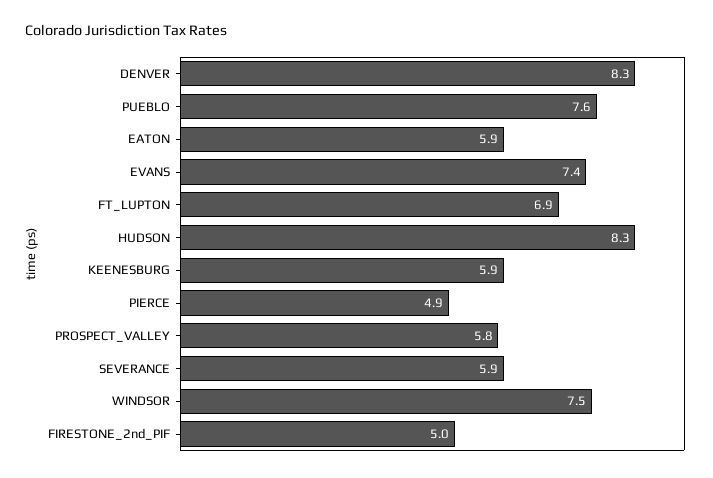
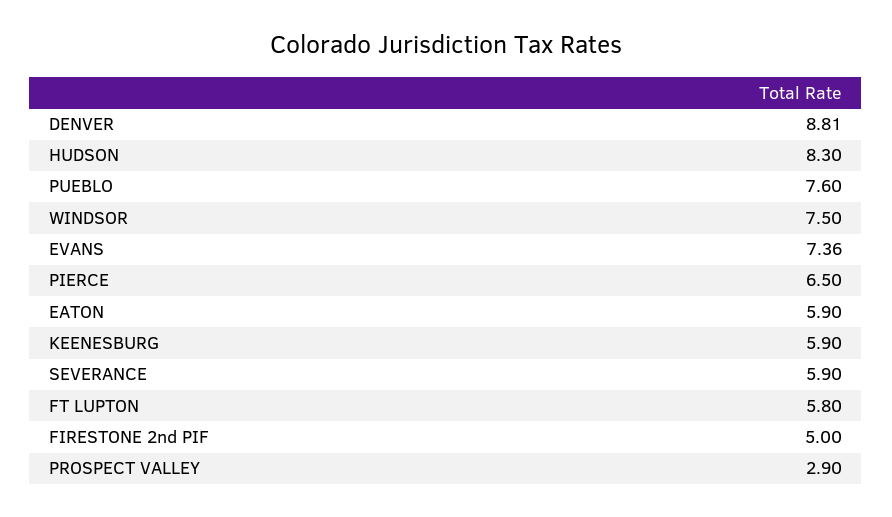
DENVER: 8.3 -> 8.81
EVANS: 7.4 -> 7.36
FT_LUPTON: 6.9 -> 5.8
PIERCE: 4.9 -> 6.5
PROSPECT_VALLEY: 5.8 -> 2.9

